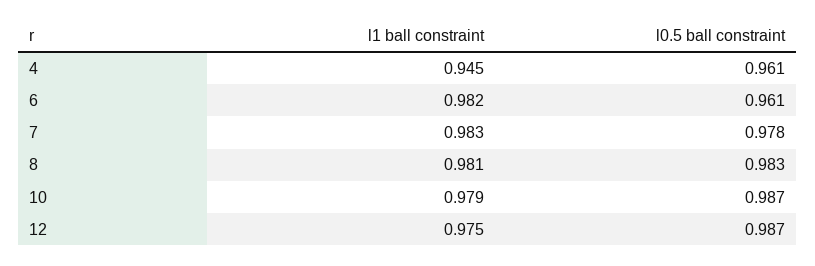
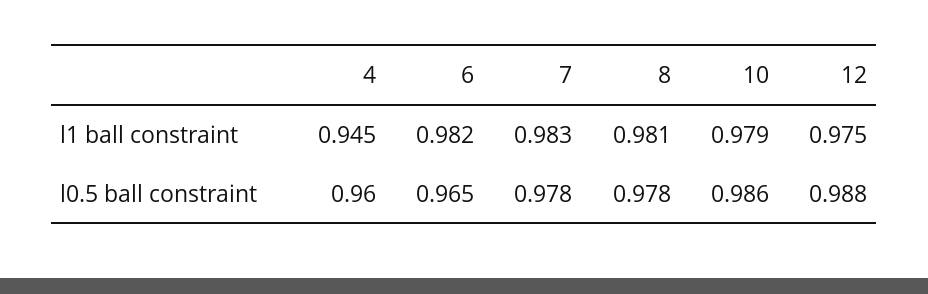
l0.5 ball constraint, 4: 0.961 -> 0.96
l0.5 ball constraint, 6: 0.961 -> 0.965
l0.5 ball constraint, 8: 0.983 -> 0.978
l0.5 ball constraint, 10: 0.987 -> 0.986
l0.5 ball constraint, 12: 0.987 -> 0.988

